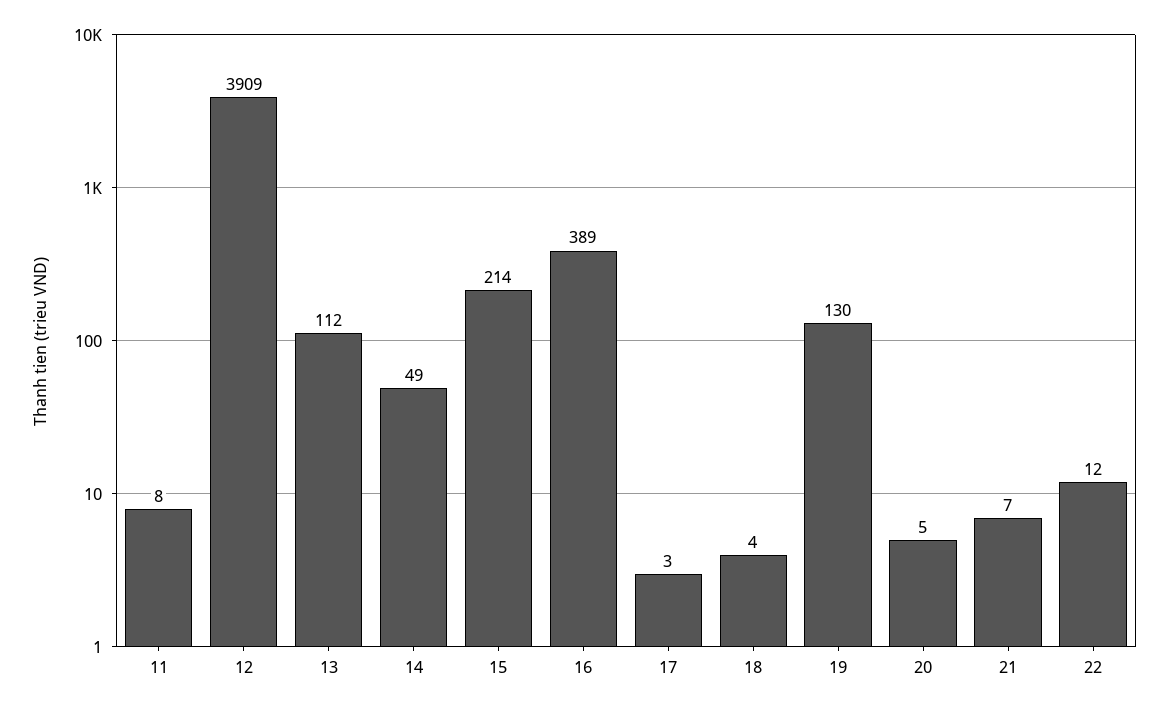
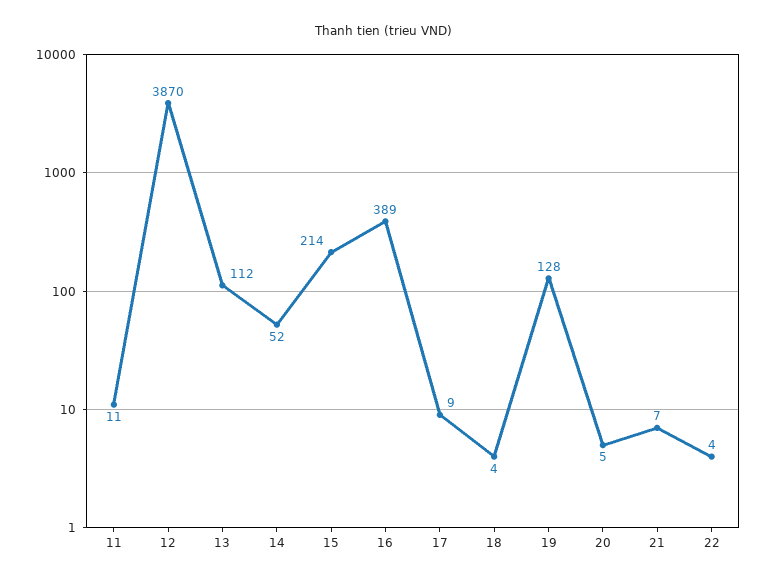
11: 8 -> 11
12: 3909 -> 3870
14: 49 -> 52
17: 3 -> 9
19: 130 -> 128
22: 12 -> 4

